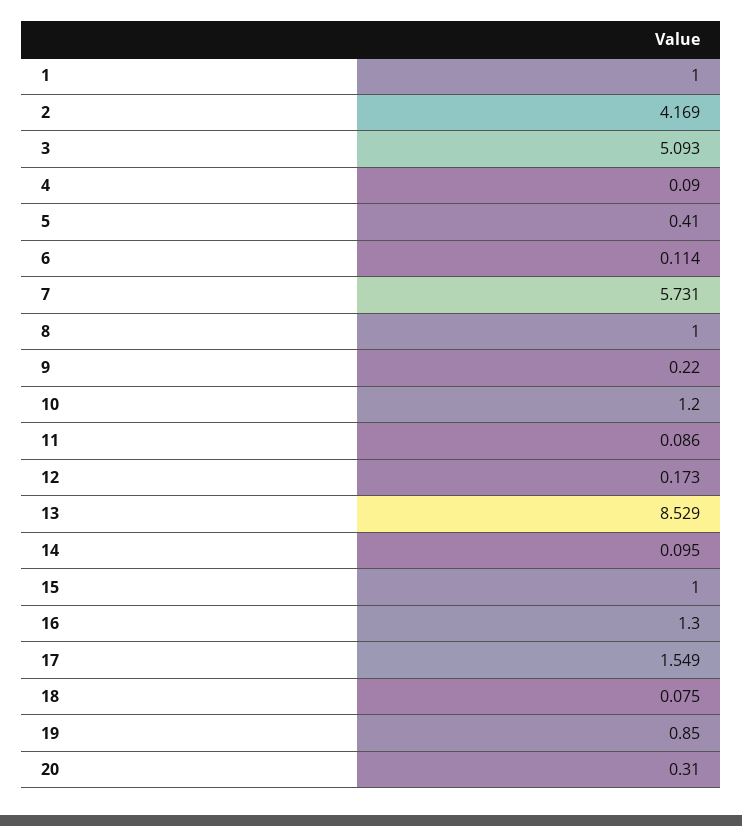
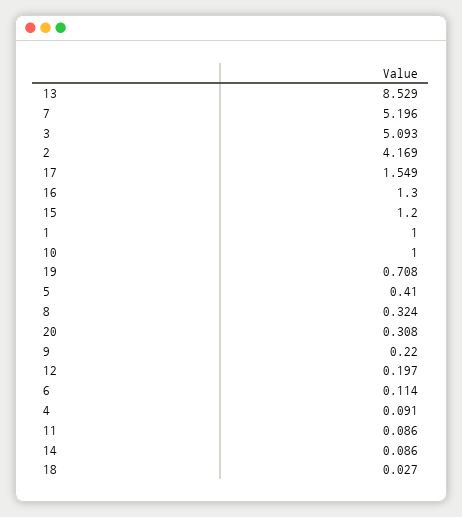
4: 0.09 -> 0.091
7: 5.731 -> 5.196
8: 1 -> 0.324
10: 1.2 -> 1
12: 0.173 -> 0.197
14: 0.095 -> 0.086
15: 1 -> 1.2
18: 0.075 -> 0.027
19: 0.85 -> 0.708
20: 0.31 -> 0.308

